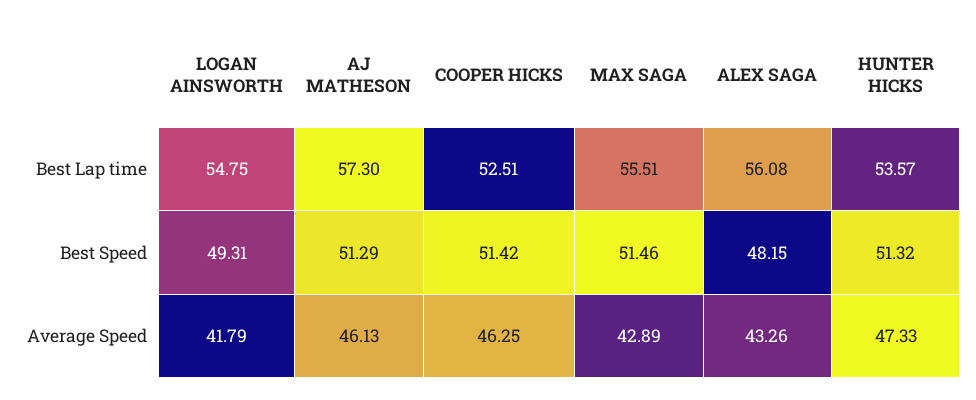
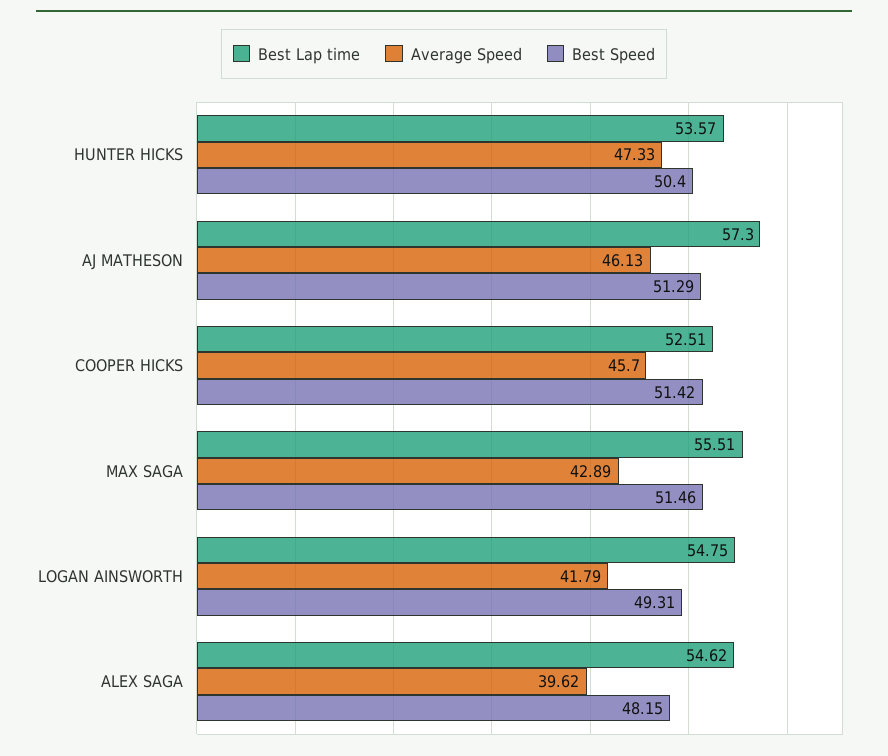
Best Lap time, ALEX SAGA: 56.08 -> 54.62
Best Speed, HUNTER HICKS: 51.32 -> 50.4
Average Speed, COOPER HICKS: 46.25 -> 45.7
Average Speed, ALEX SAGA: 43.26 -> 39.62

